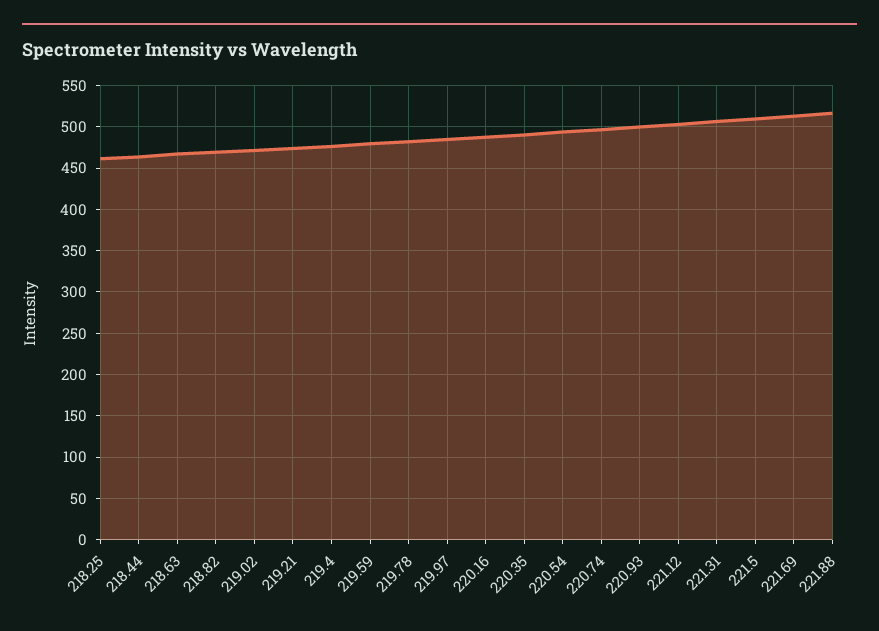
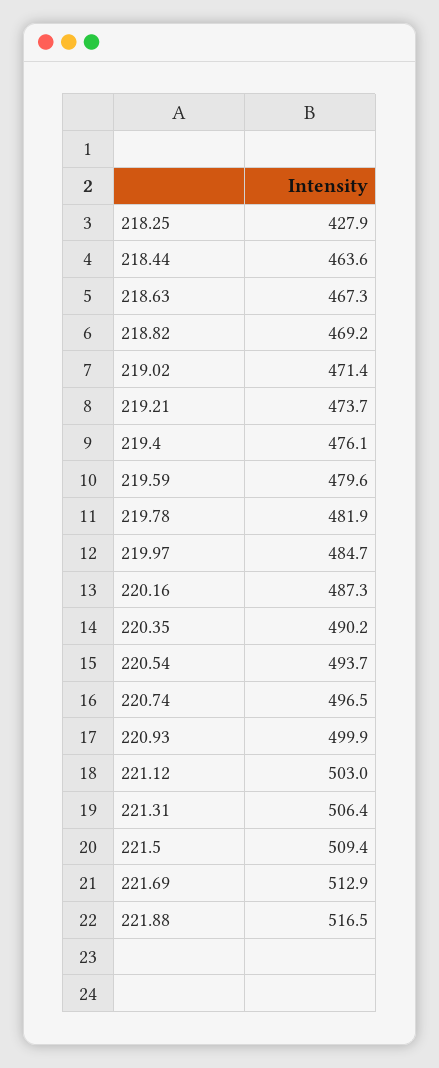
218.25: 460 -> 427.9

